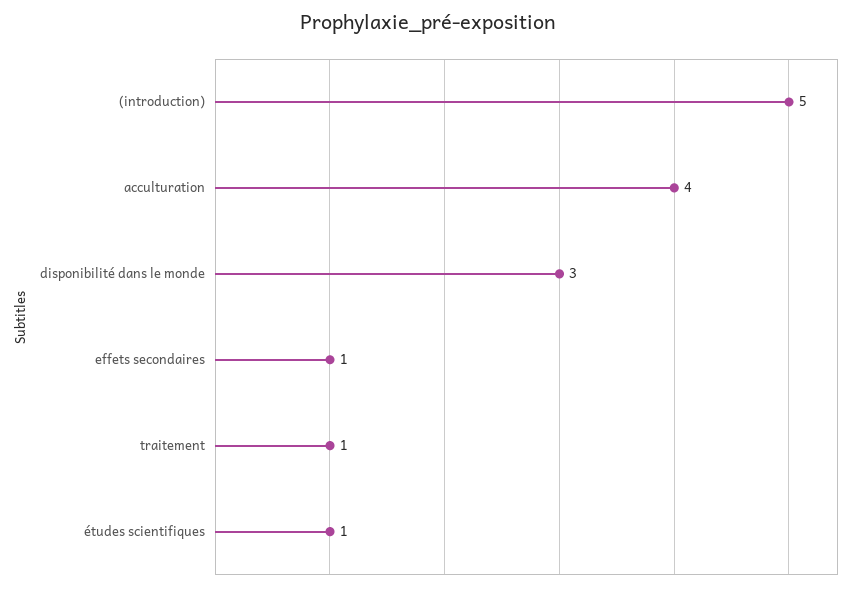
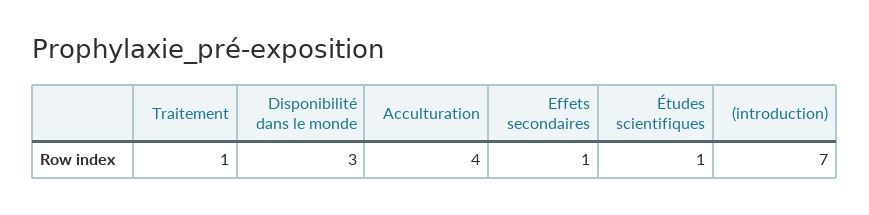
(introduction): 5 -> 7

